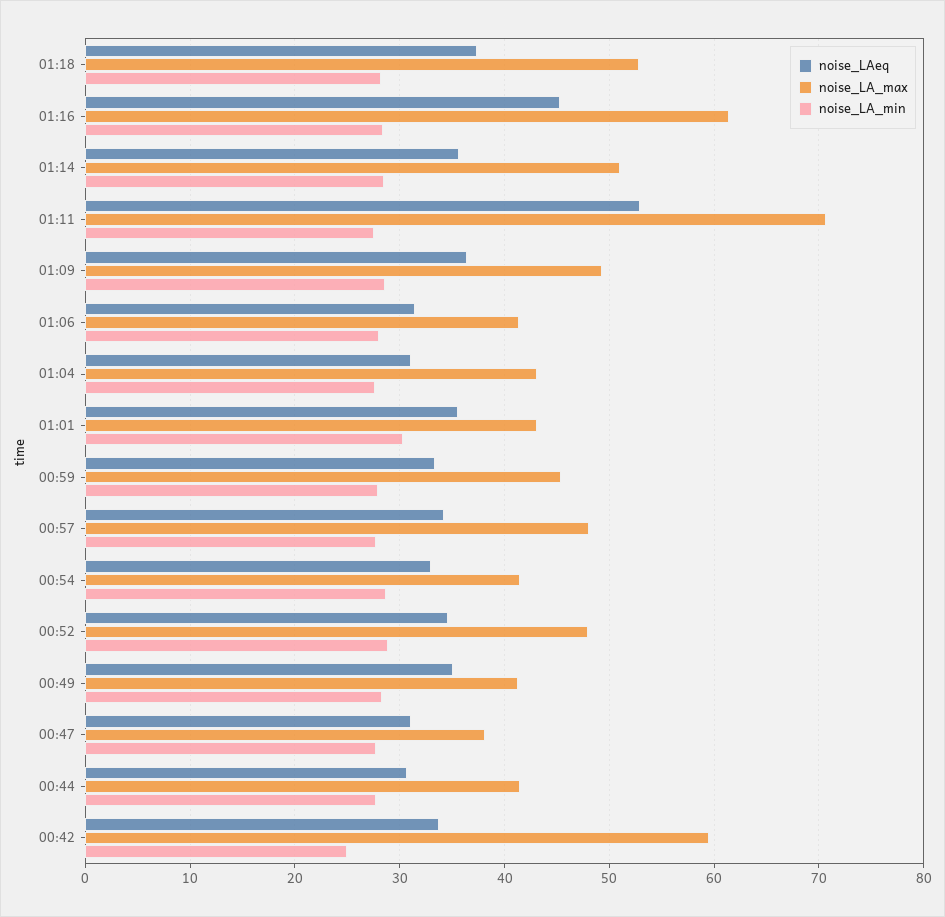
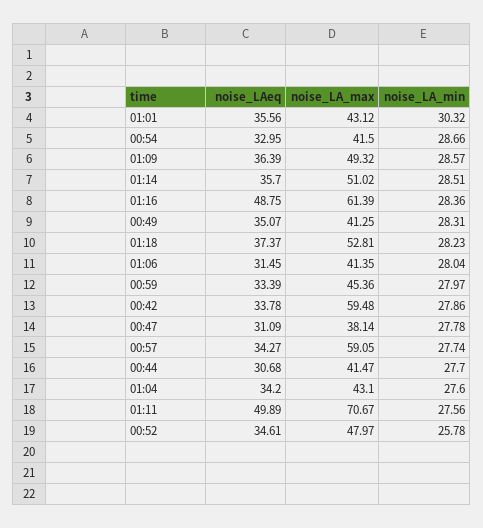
noise_LAeq, 01:16: 45 -> 48.75
noise_LAeq, 01:11: 53 -> 49.89
noise_LAeq, 01:04: 31 -> 34.2
noise_LA_max, 00:57: 48 -> 59.05
noise_LA_min, 00:52: 29 -> 25.78
noise_LA_min, 00:42: 25 -> 27.86

